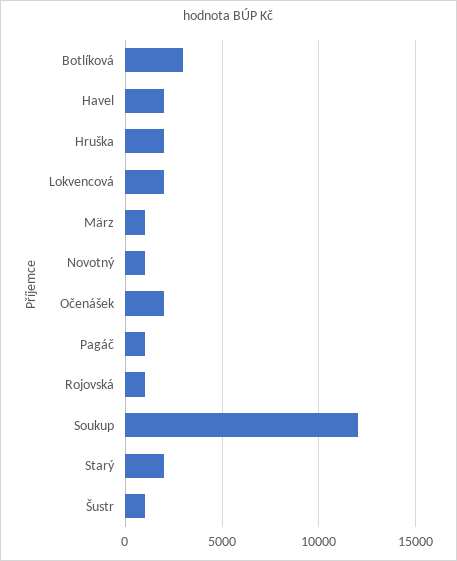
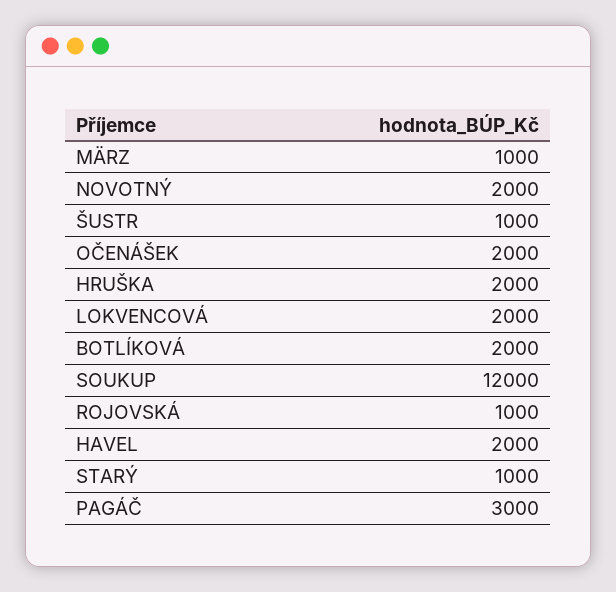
Botlíková: 3000 -> 2000
Novotný: 1000 -> 2000
Pagáč: 1000 -> 3000
Starý: 2000 -> 1000

